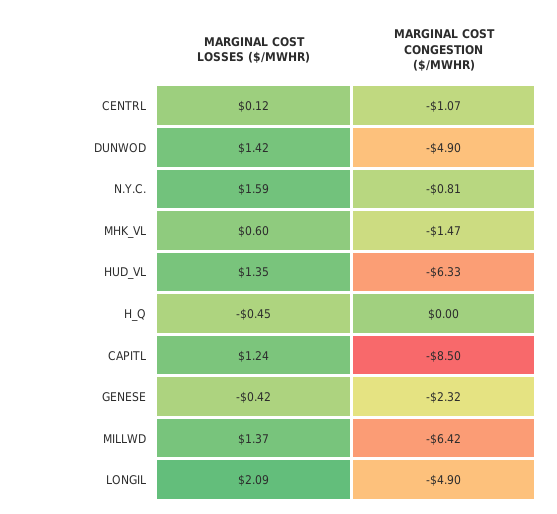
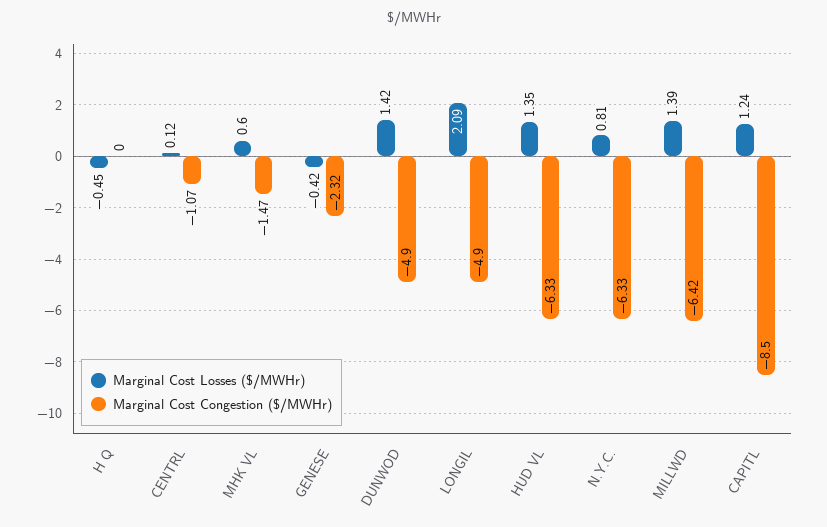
MARGINAL COST LOSSES ($/MWHR), N.Y.C.: 1.59 -> 0.81
MARGINAL COST CONGESTION ($/MWHR), N.Y.C.: -0.81 -> -6.33
MARGINAL COST LOSSES ($/MWHR), MILLWD: 1.37 -> 1.39

